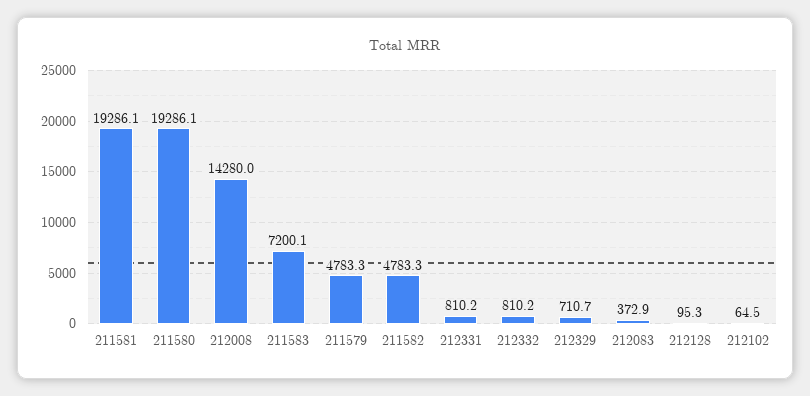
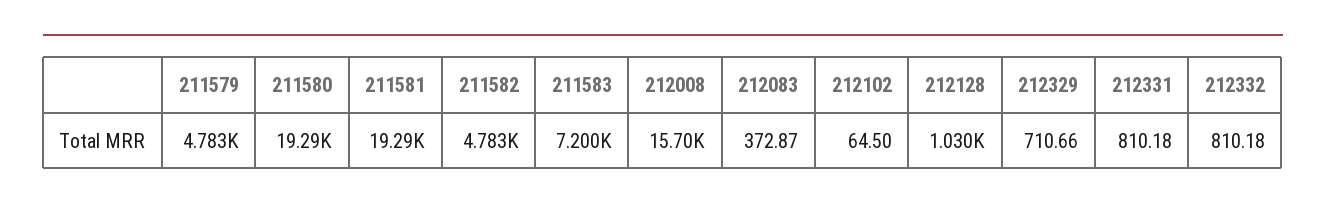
212008: 14280 -> 15700
212128: 95.3 -> 1030

